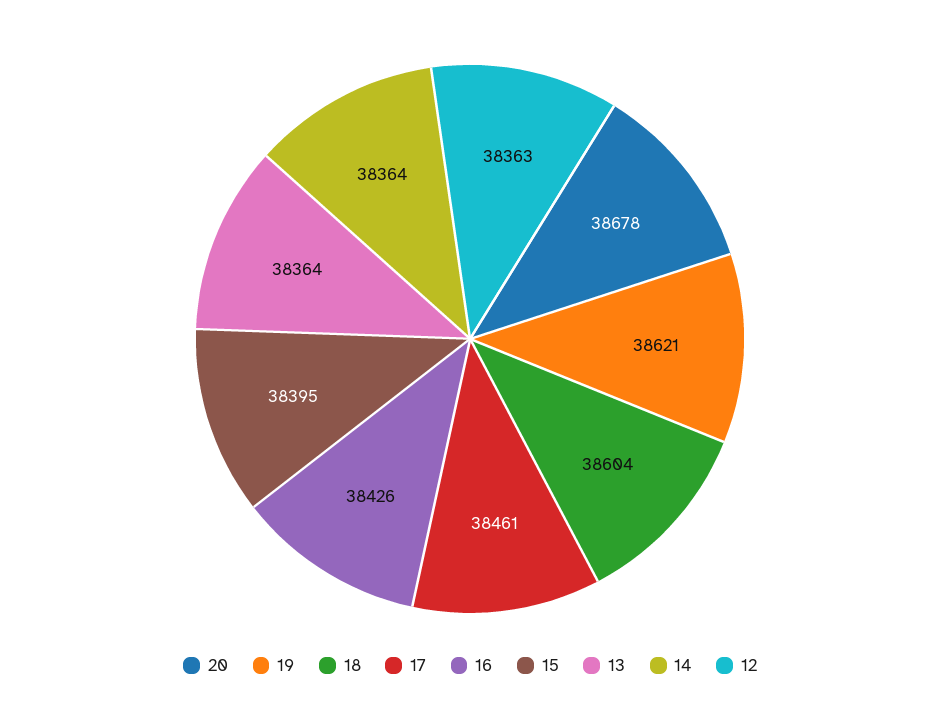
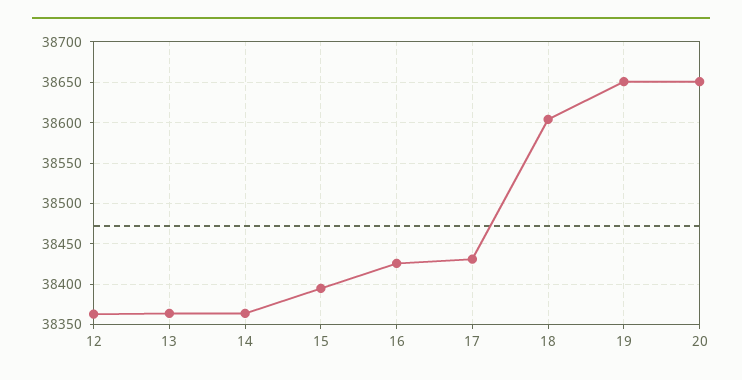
20: 38678 -> 38650
19: 38621 -> 38650
17: 38461 -> 38430

